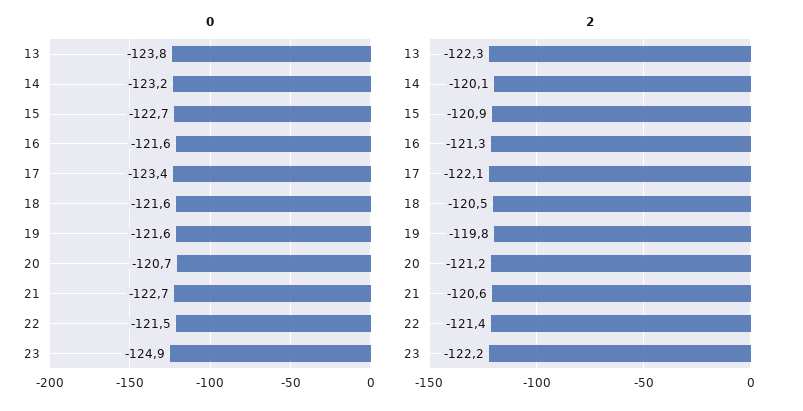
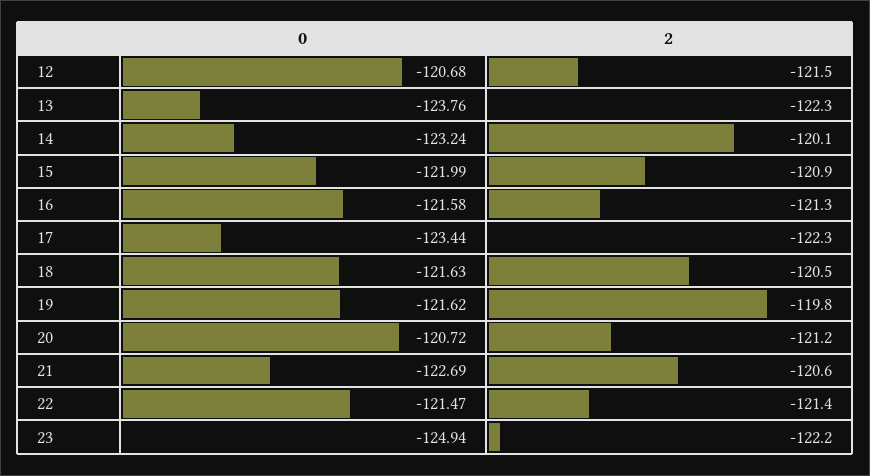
0, 15: -122.7 -> -121.99
2, 17: -122.1 -> -122.3
0, 12: none -> -120.68
2, 12: none -> -121.5

